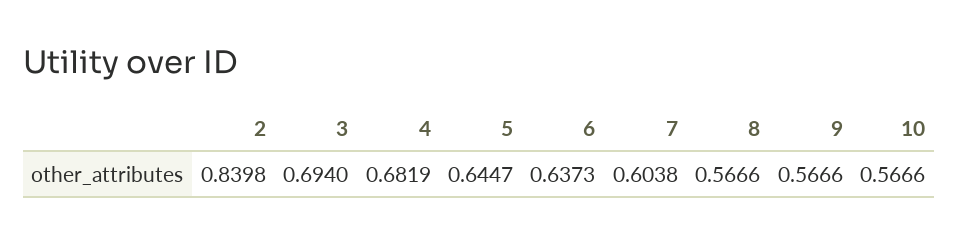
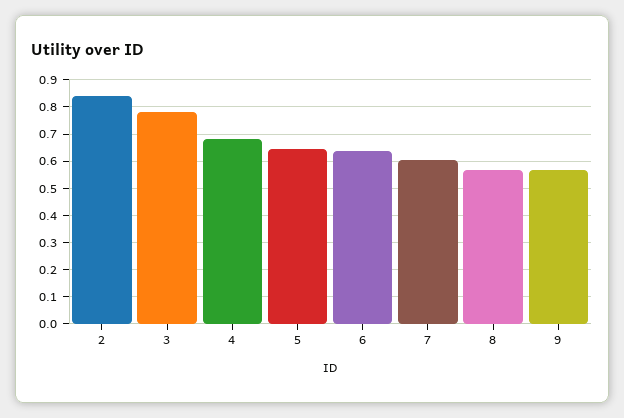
3: 0.694 -> 0.775
10: 0.5666 -> none

